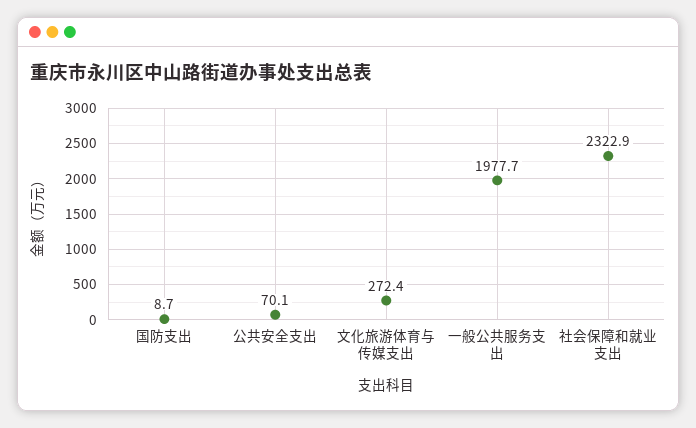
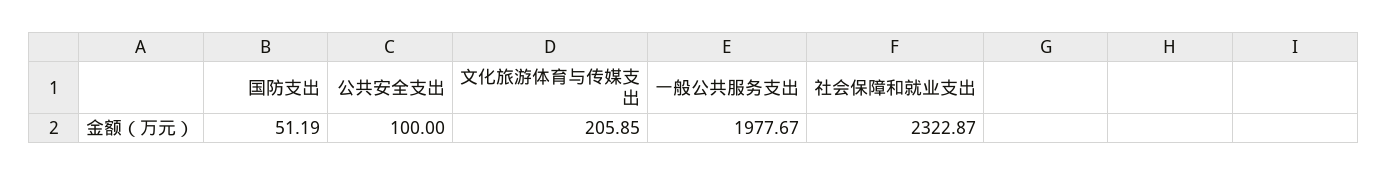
国防支出: 8.7 -> 51.19
公共安全支出: 70.1 -> 100
文化旅游体育与传媒支出: 272.4 -> 205.85

